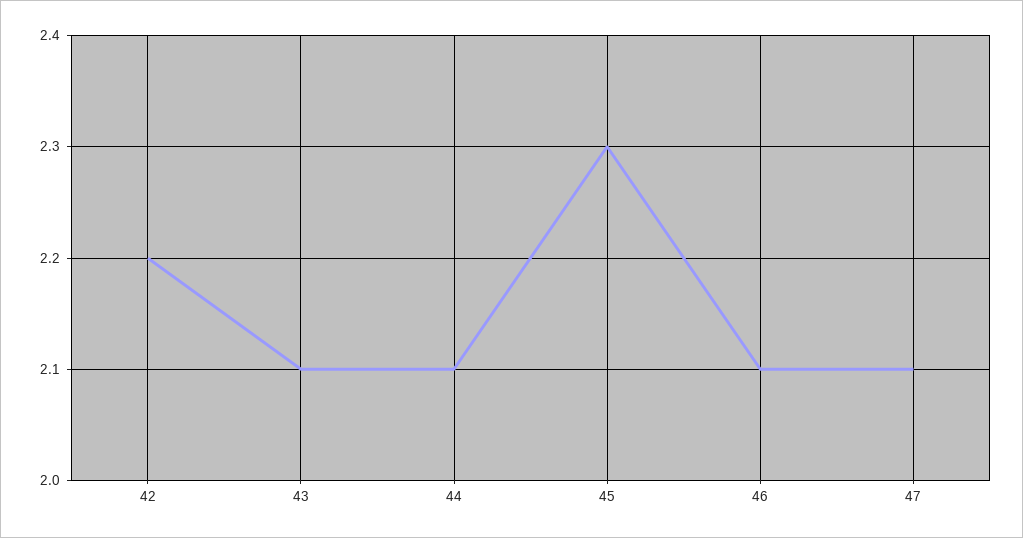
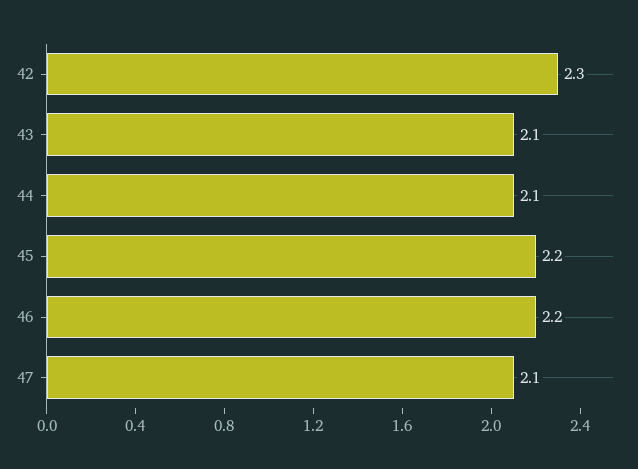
42: 2.2 -> 2.3
45: 2.3 -> 2.2
46: 2.1 -> 2.2

